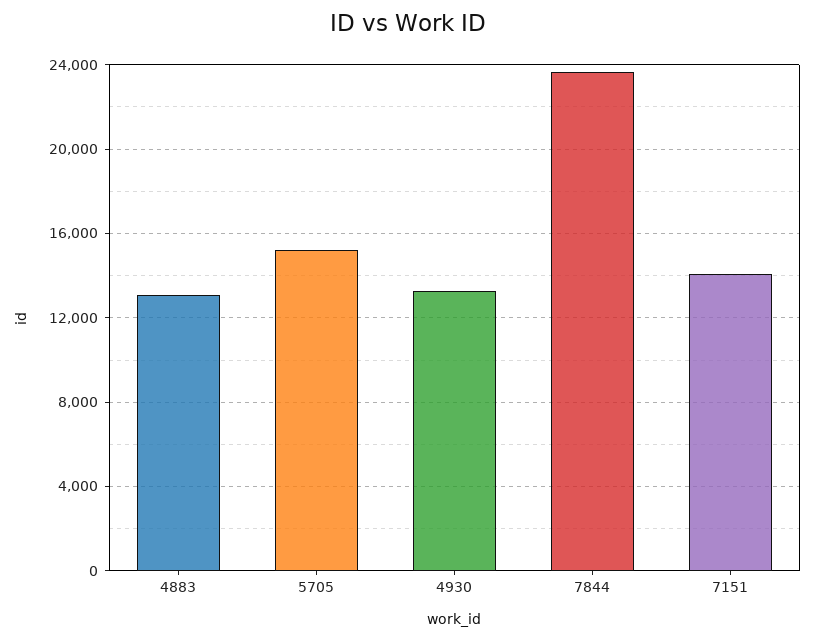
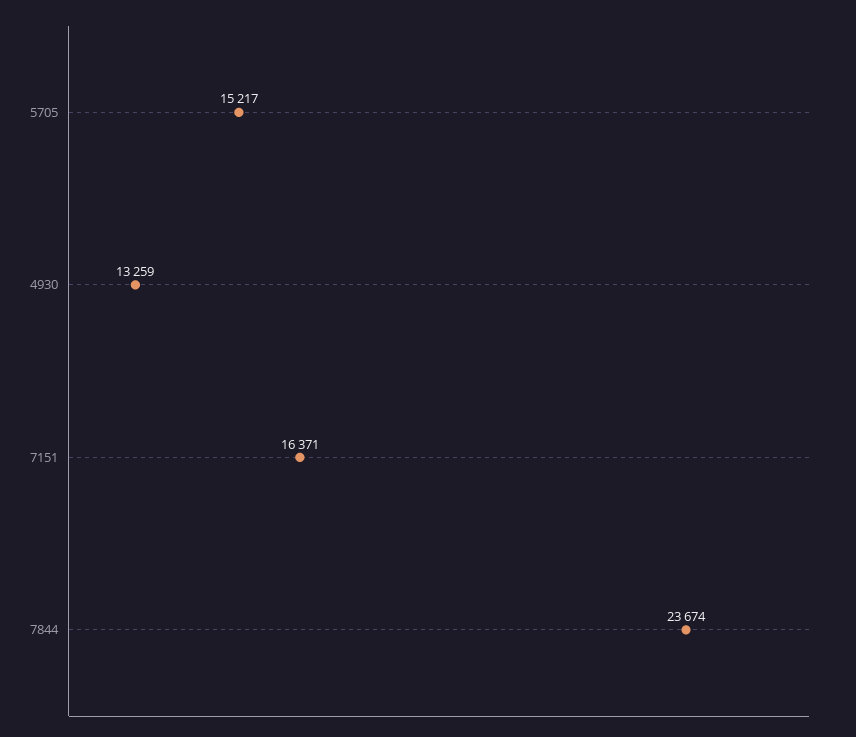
4883: 13000 -> none
7151: 14000 -> 16371

